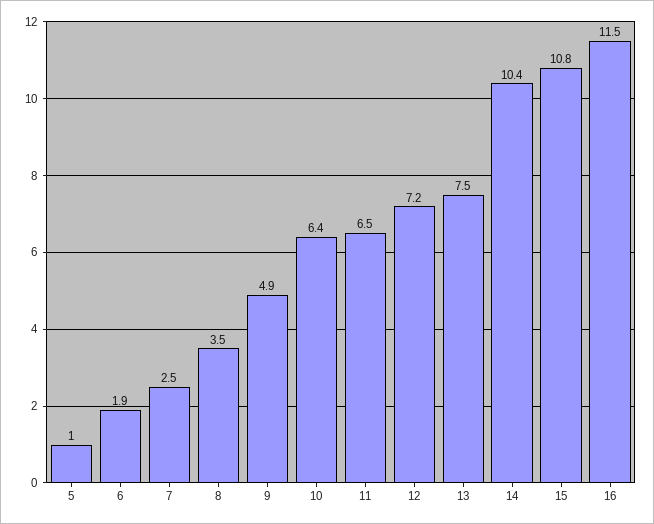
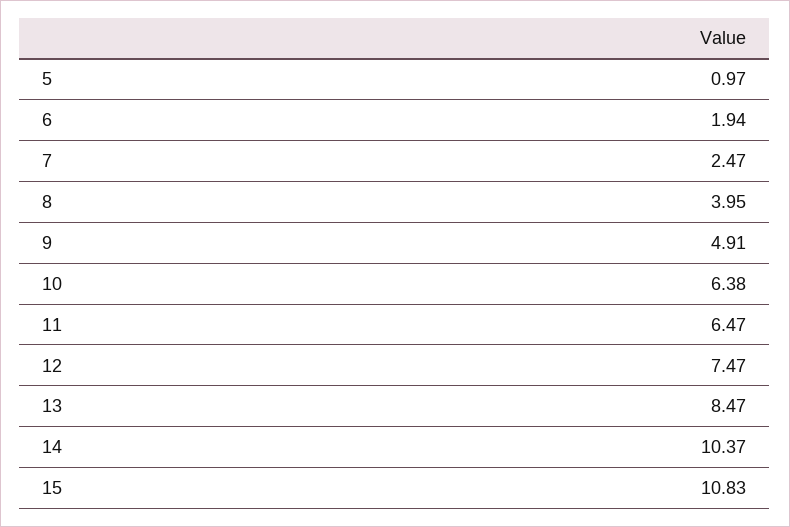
8: 3.5 -> 3.95
12: 7.2 -> 7.47
13: 7.5 -> 8.47
16: 11.5 -> none

